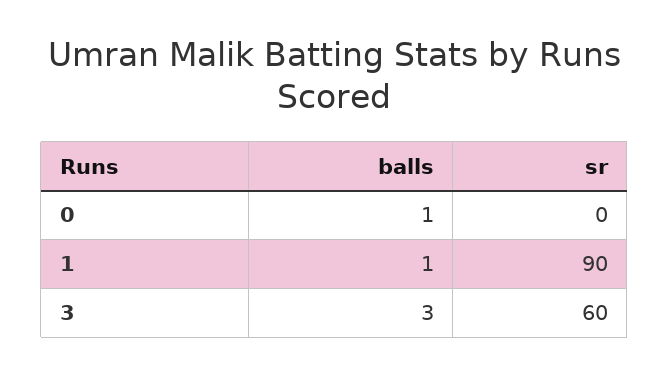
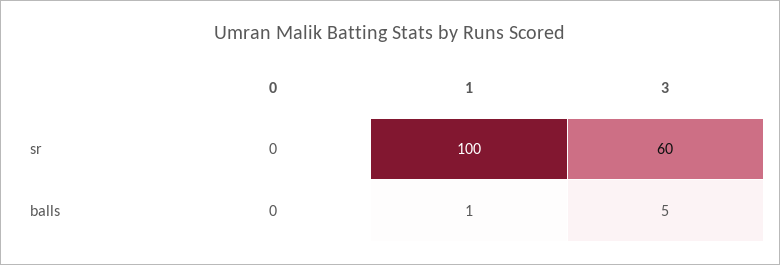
balls, 0: 1 -> 0
sr, 1: 90 -> 100
balls, 3: 3 -> 5

